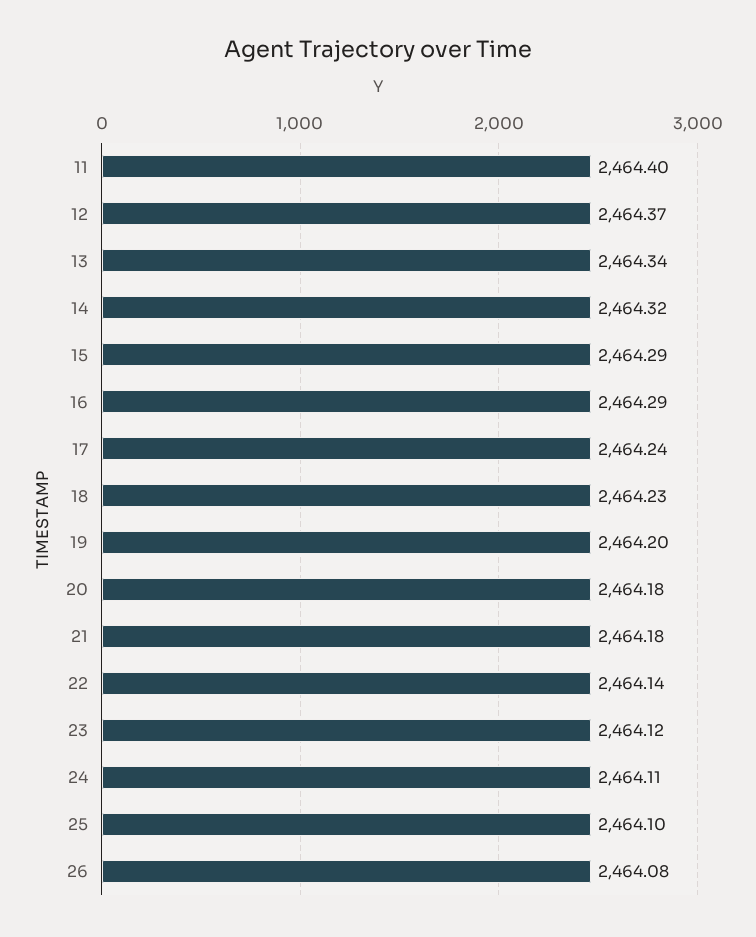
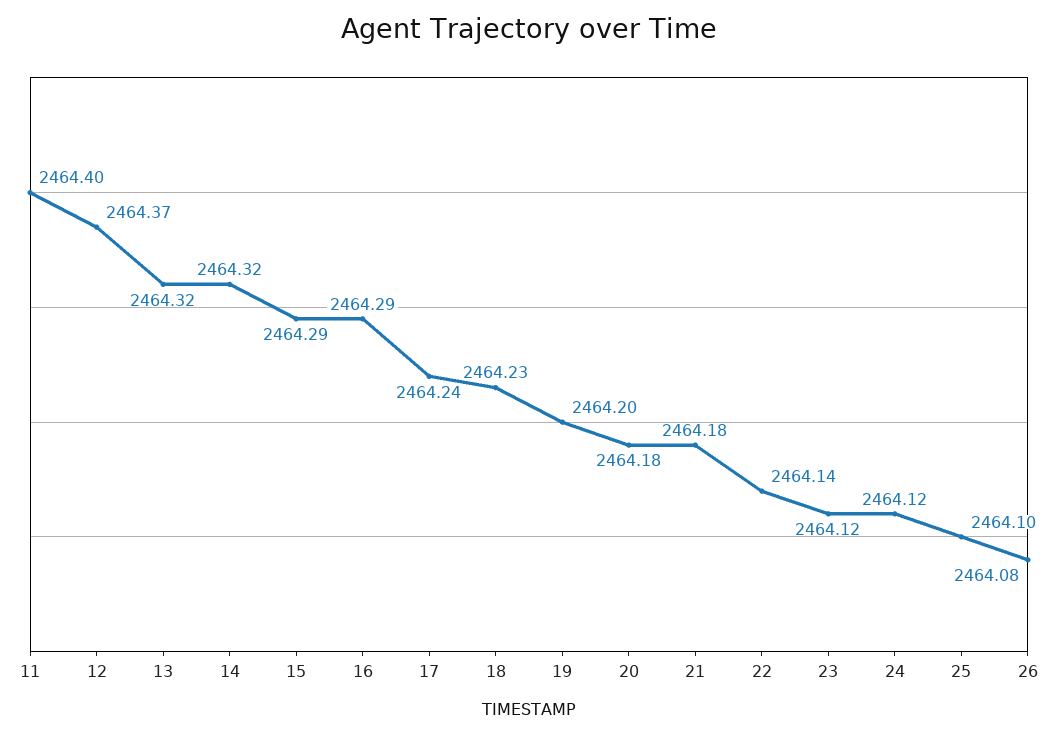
13: 2464.34 -> 2464.32
24: 2464.11 -> 2464.12

